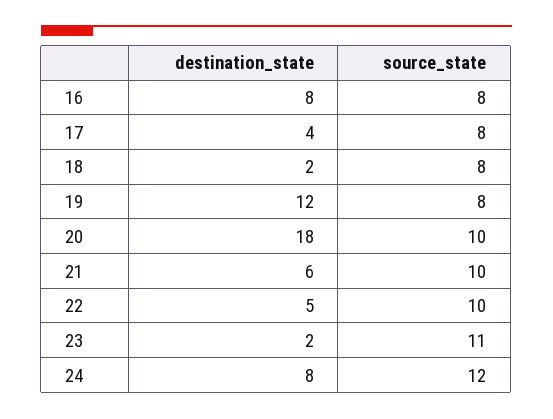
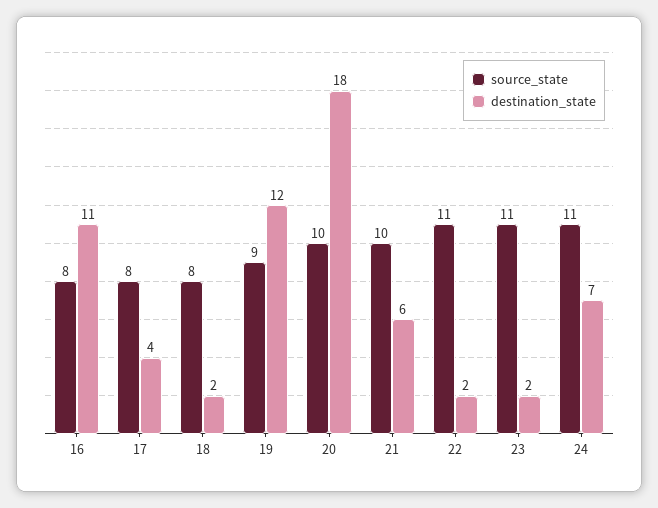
destination_state, 16: 8 -> 11
source_state, 19: 8 -> 9
destination_state, 22: 5 -> 2
source_state, 22: 10 -> 11
destination_state, 24: 8 -> 7
source_state, 24: 12 -> 11

